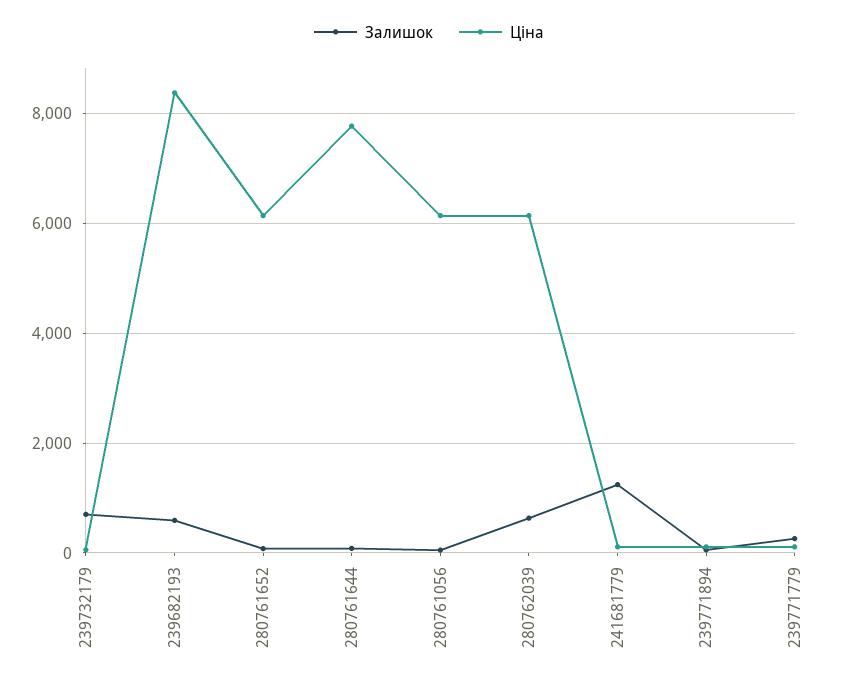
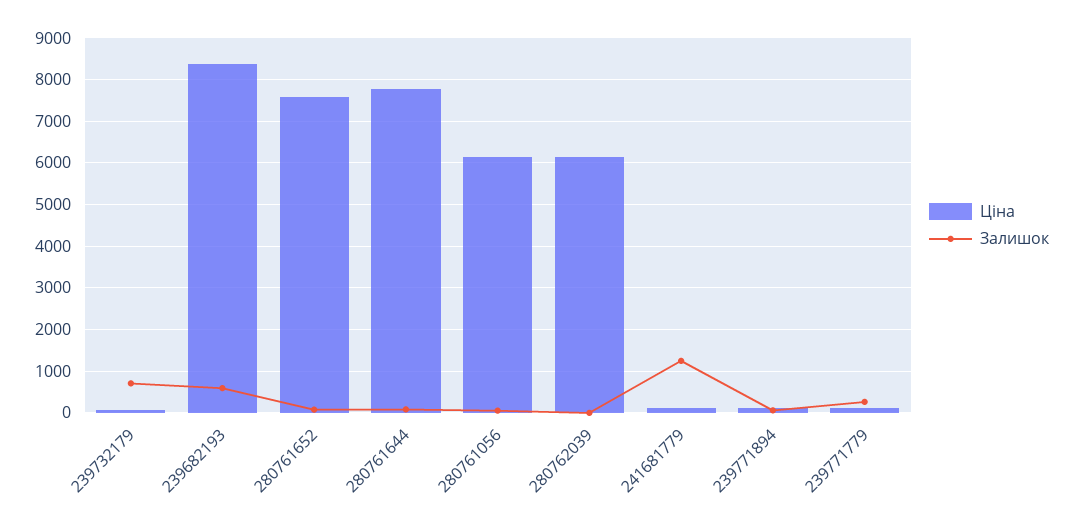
Ціна, 280761652: 6200 -> 7600
Залишок, 280762039: 600 -> 0

